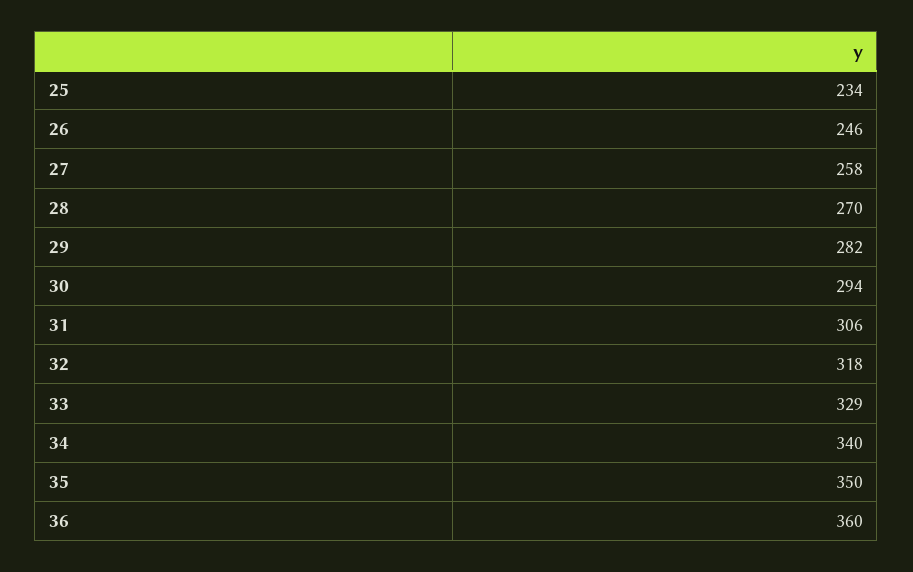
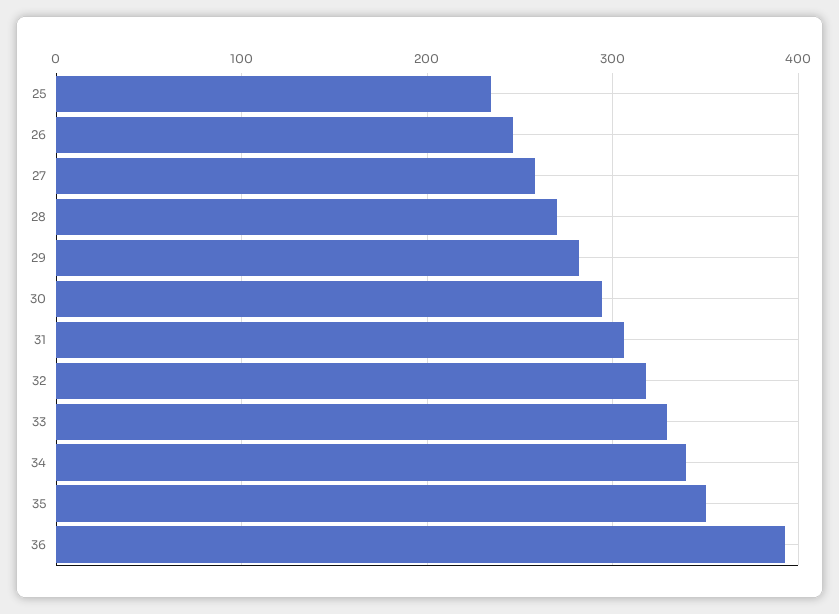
36: 360 -> 390

